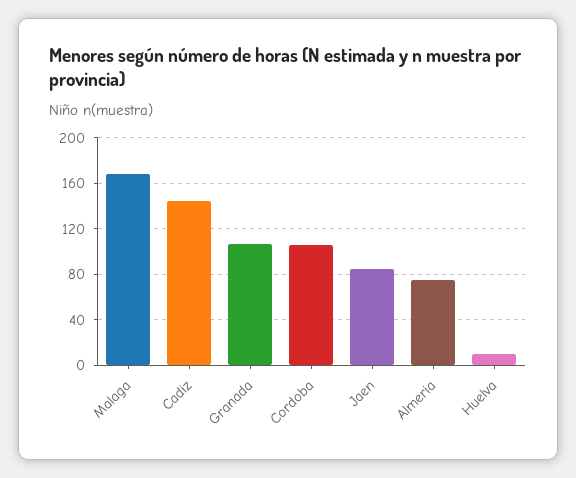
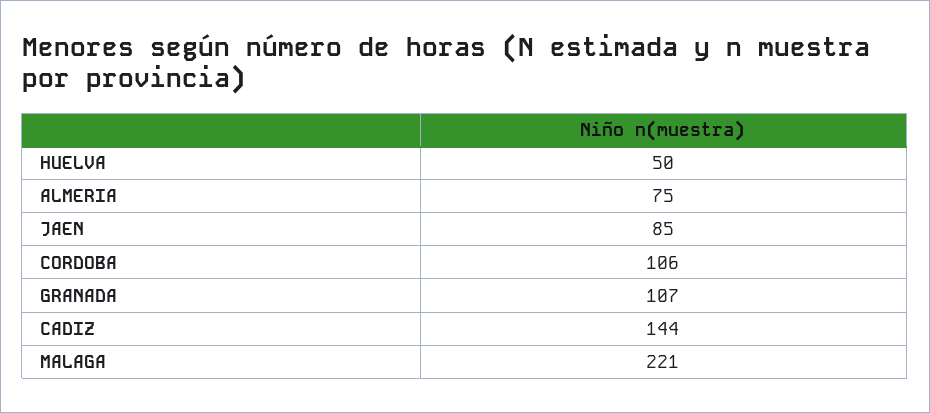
Malaga: 170 -> 221
Huelva: 10 -> 50

